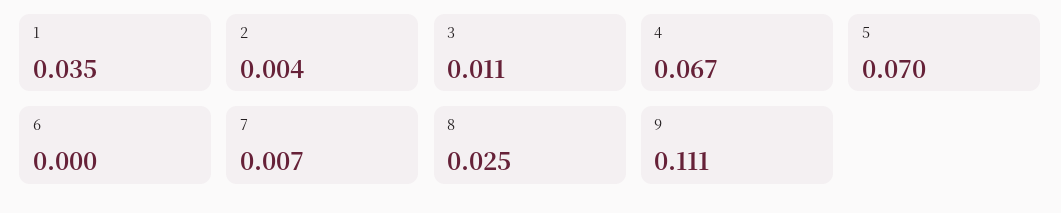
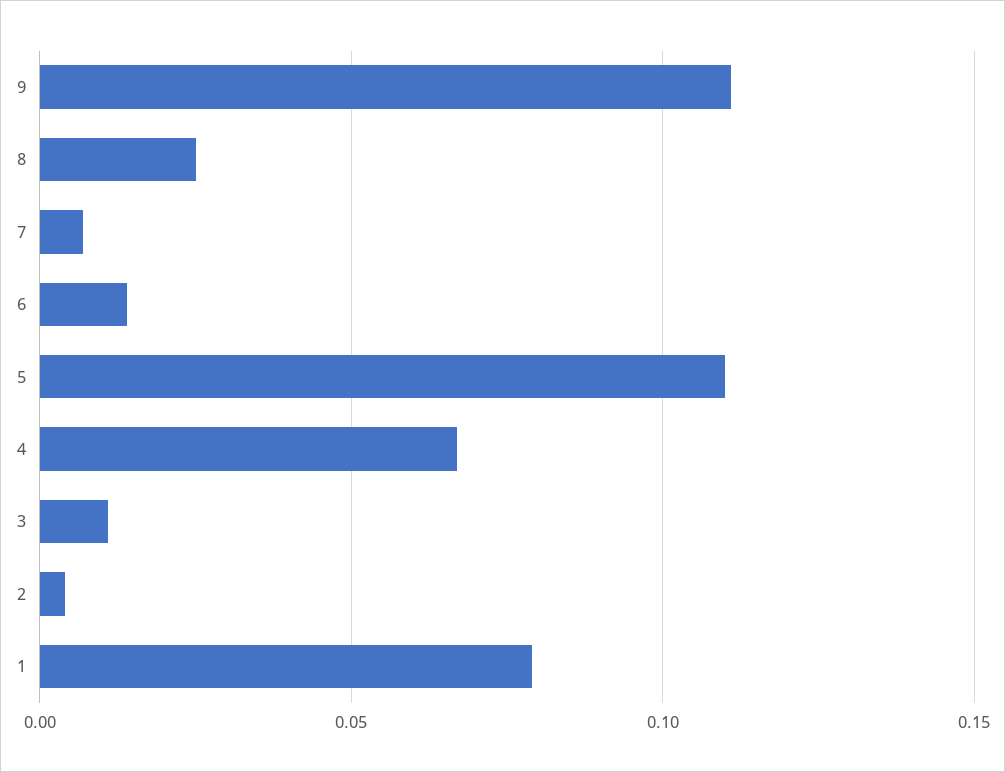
1: 0.035 -> 0.08
5: 0.07 -> 0.11
6: 0 -> 0.015

